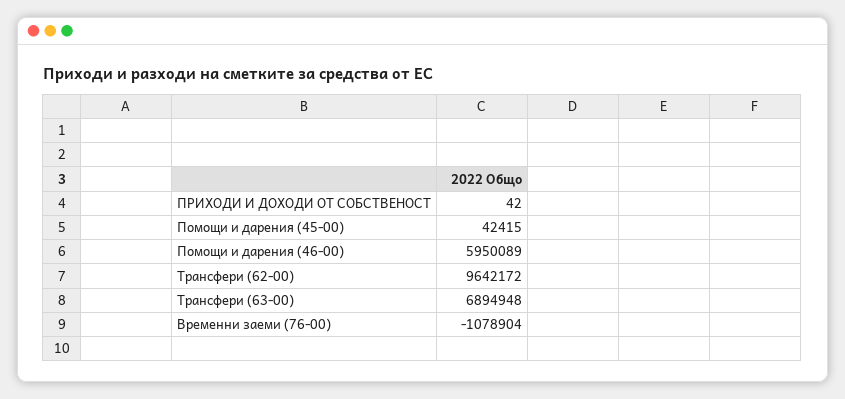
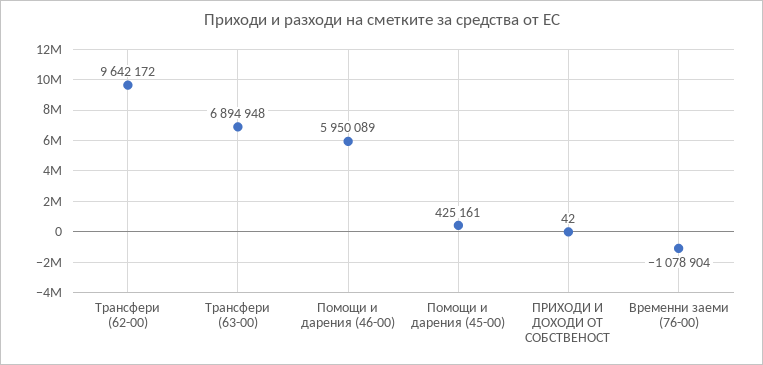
Помощи и дарения (45-00): 42415 -> 425161

